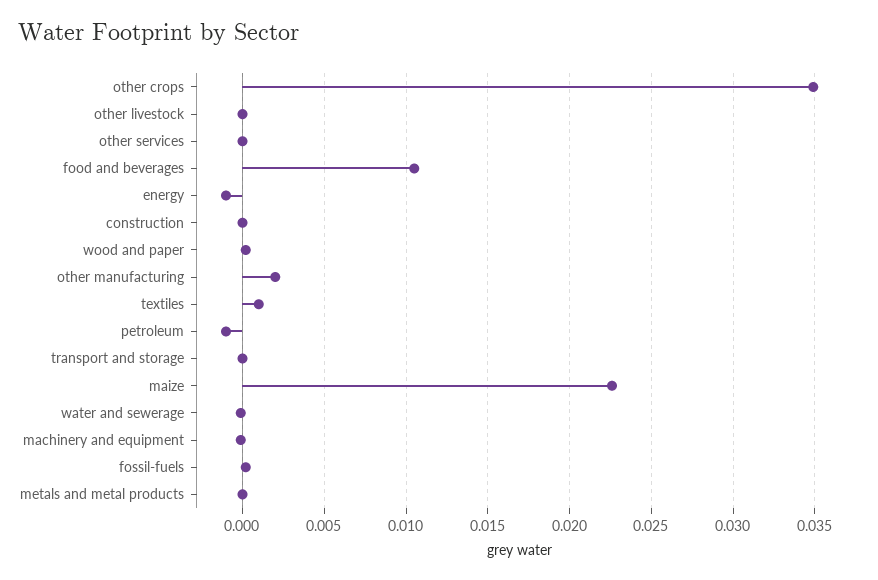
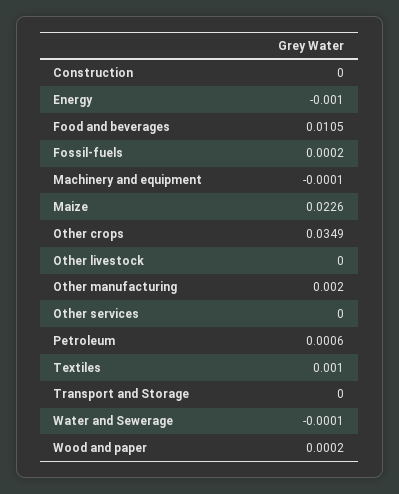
petroleum: -0.001 -> 0.0006
metals and metal products: 0 -> none

